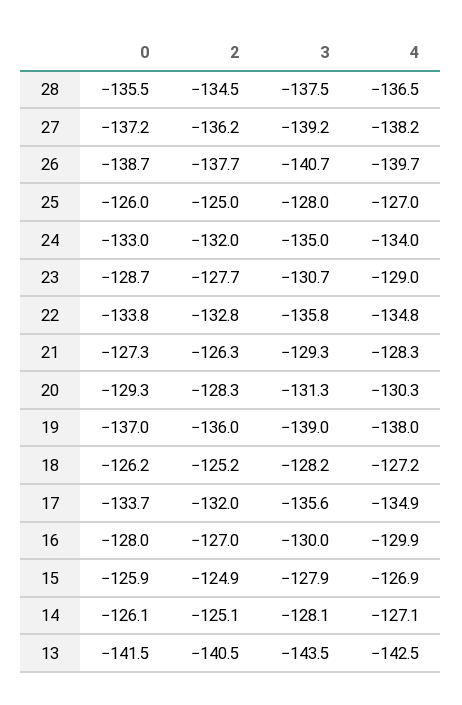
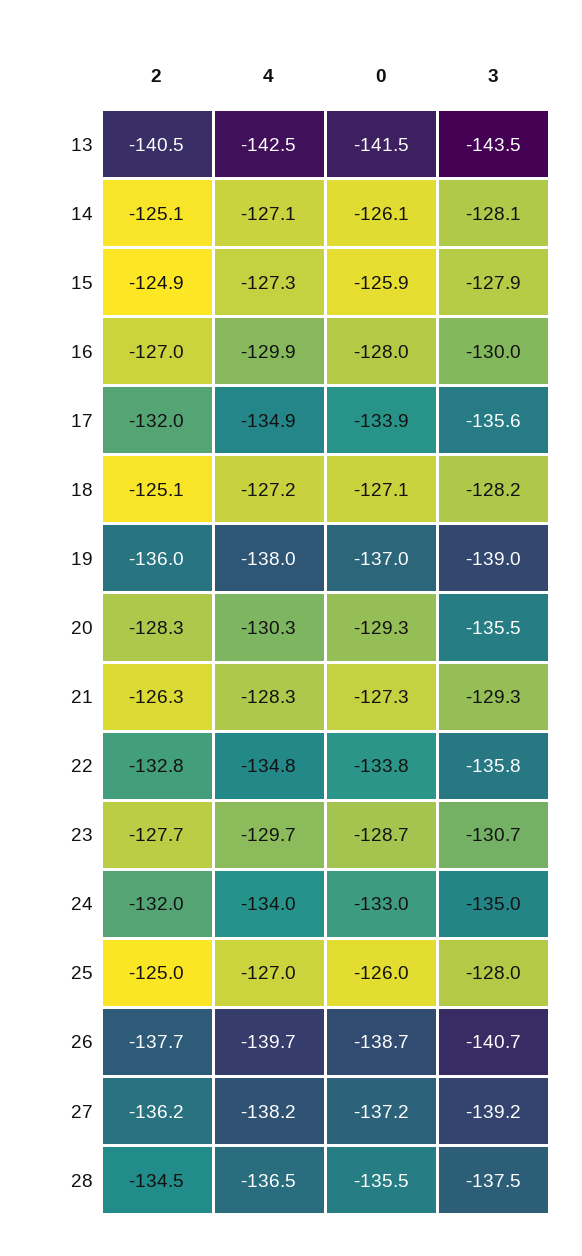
4, 23: -129 -> -129.7
3, 20: -131.3 -> -135.5
0, 18: -126.2 -> -127.1
2, 18: -125.2 -> -125.1
0, 17: -133.7 -> -133.9
4, 15: -126.9 -> -127.3

